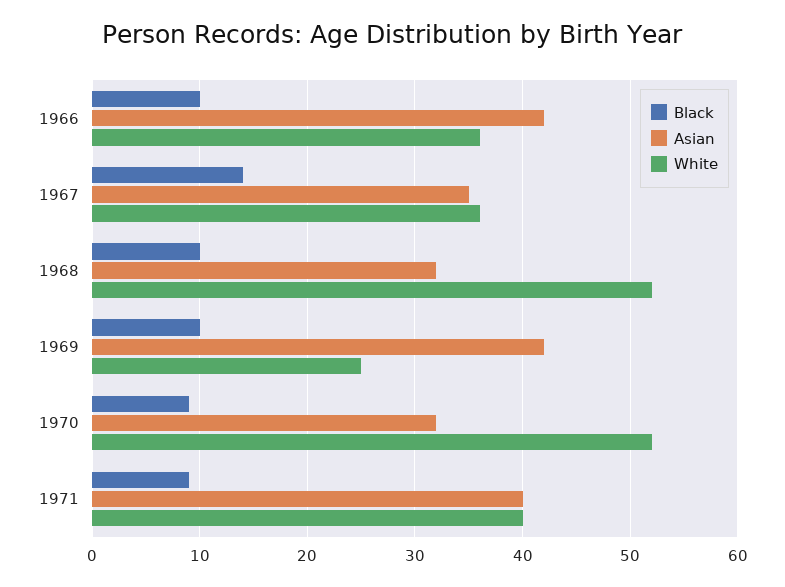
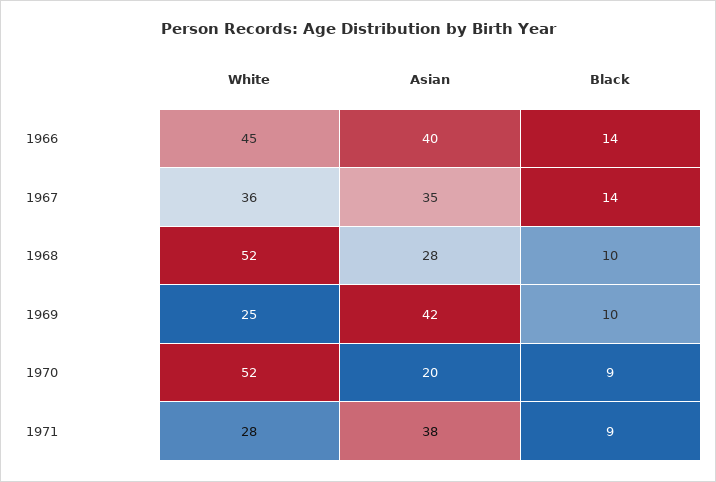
Black, 1966: 10 -> 14
Asian, 1966: 42 -> 40
White, 1966: 36 -> 45
Asian, 1968: 32 -> 28
Asian, 1970: 32 -> 20
Asian, 1971: 40 -> 38
White, 1971: 40 -> 28

